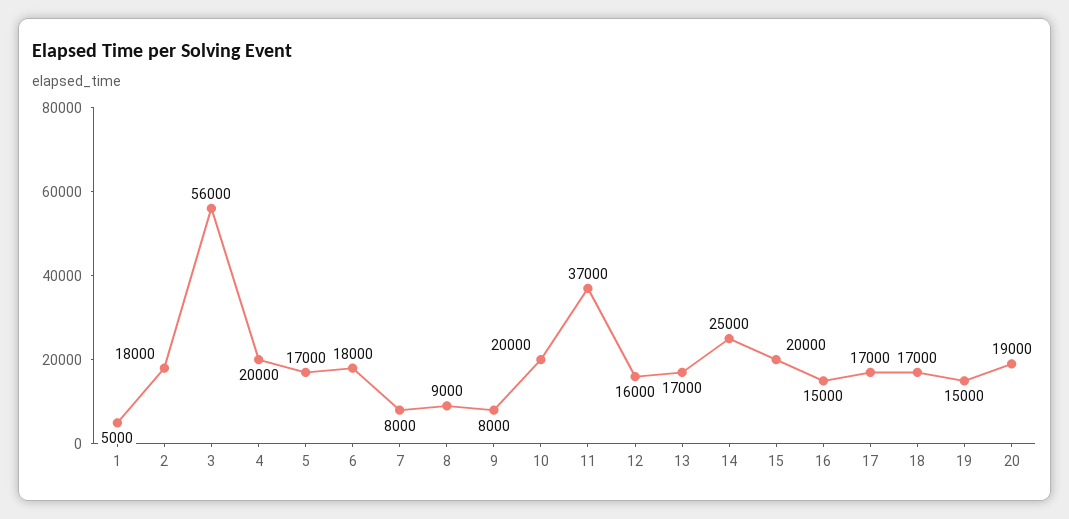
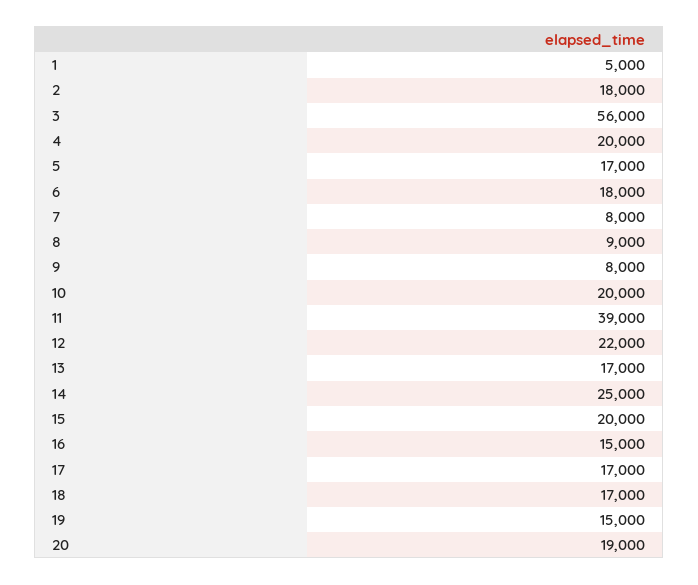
11: 37000 -> 39000
12: 16000 -> 22000

